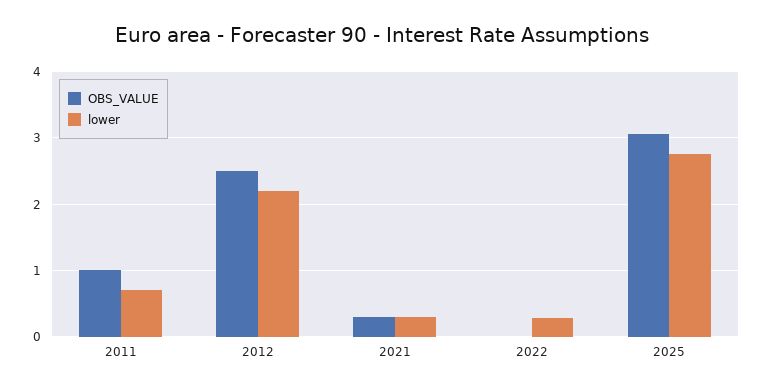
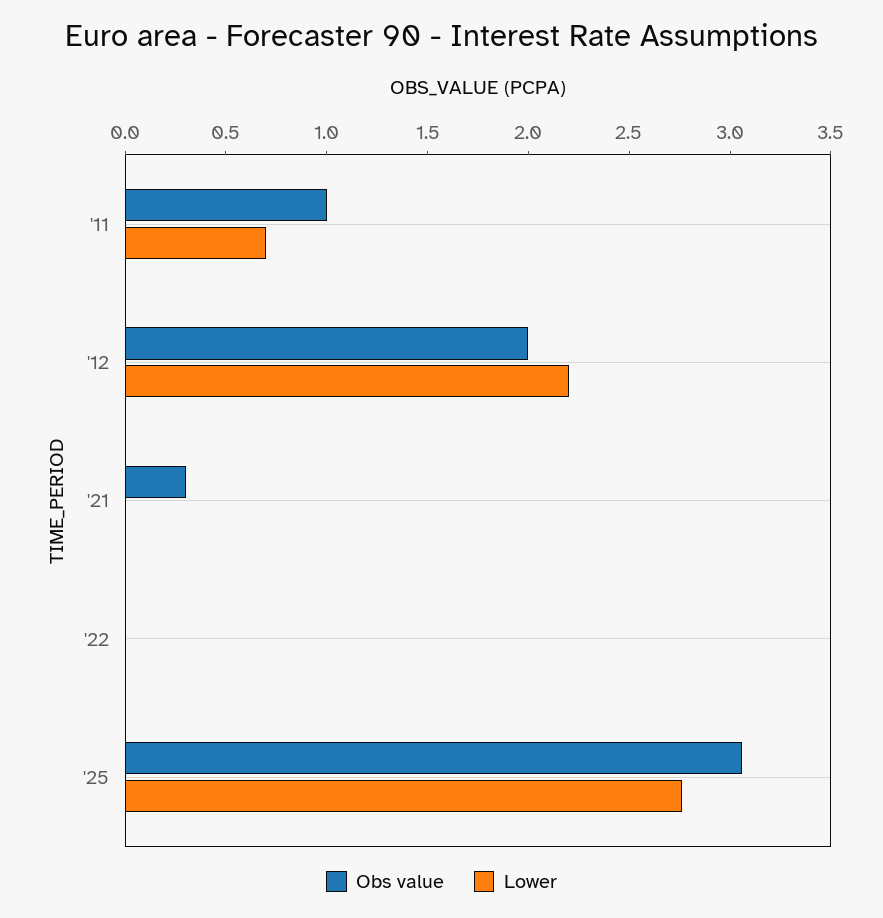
OBS_VALUE, 2012: 2.5 -> 2
lower, 2021: 0.3 -> 0
lower, 2022: 0.3 -> 0

